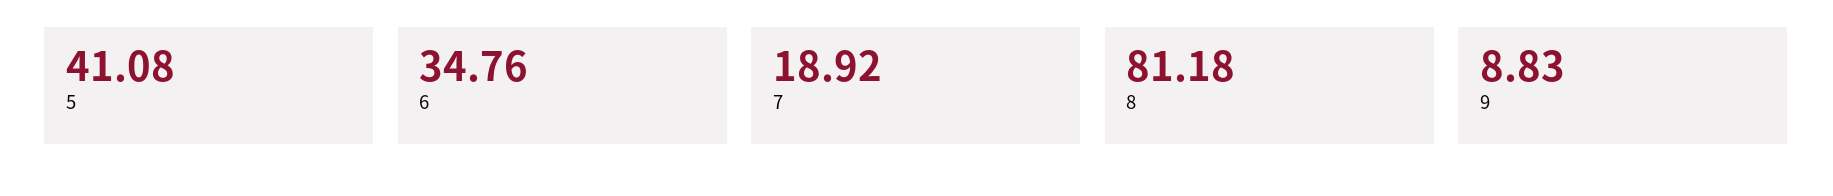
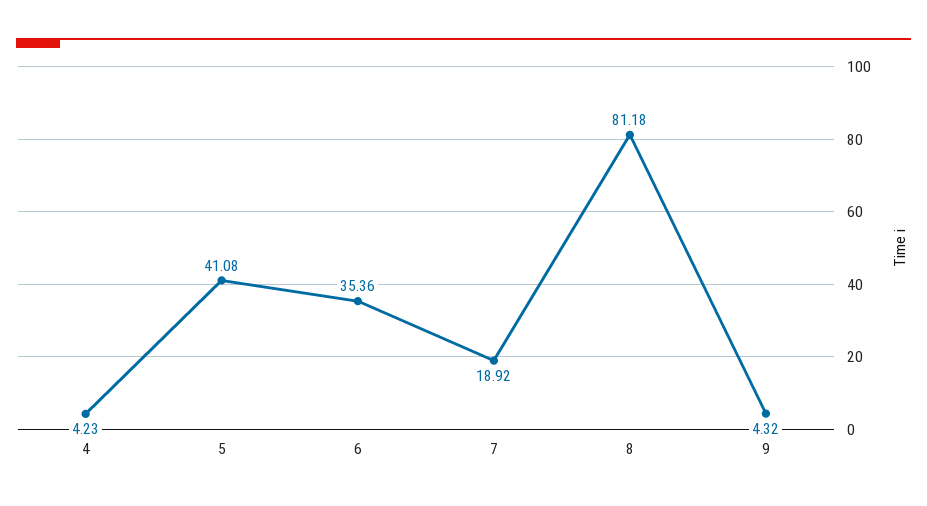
6: 34.76 -> 35.36
9: 8.83 -> 4.32
4: none -> 4.23

